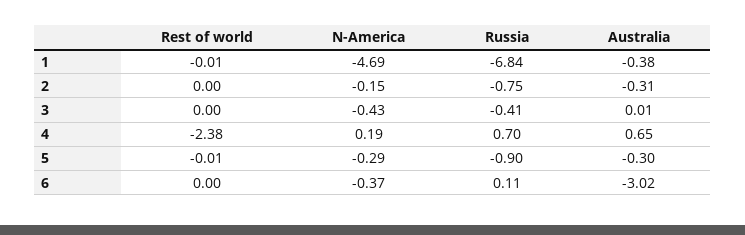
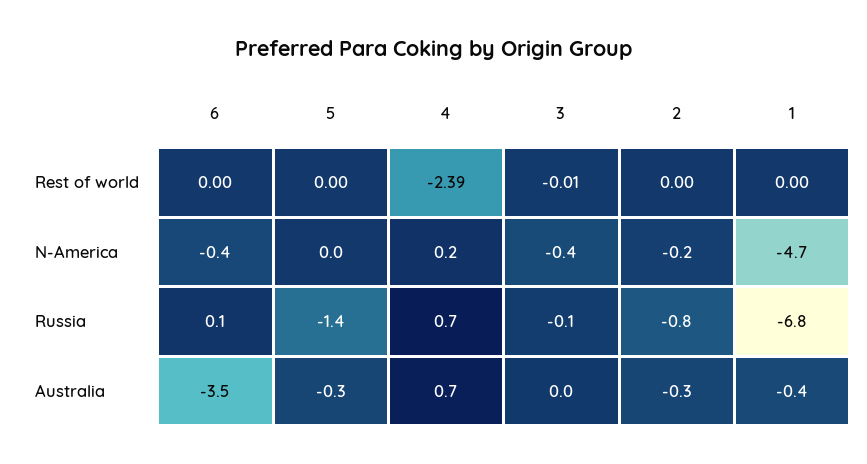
Rest of world, 1: -0.01 -> 0
Rest of world, 3: 0 -> -0.01
Russia, 3: -0.41 -> -0.1
Rest of world, 4: -2.38 -> -2.39
Rest of world, 5: -0.01 -> 0
N-America, 5: -0.29 -> 0
Russia, 5: -0.9 -> -1.4
Australia, 6: -3.02 -> -3.5

